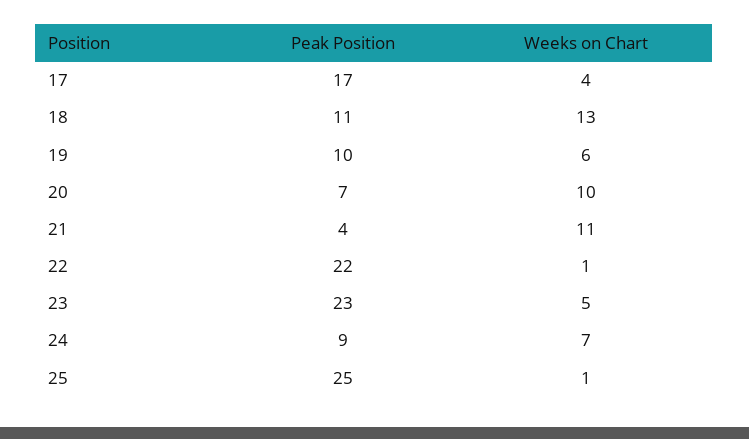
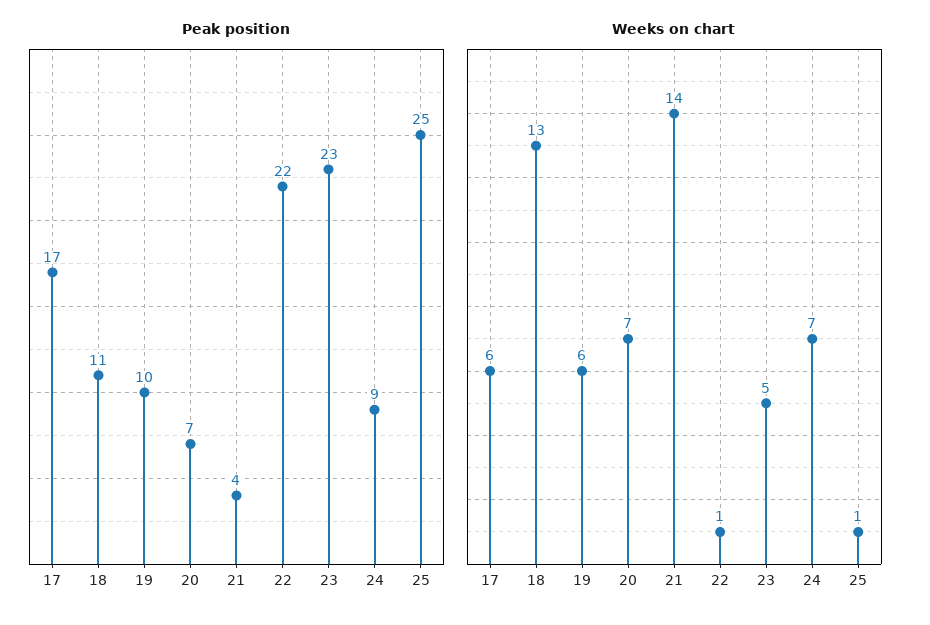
Weeks on Chart, 17: 4 -> 6
Weeks on Chart, 20: 10 -> 7
Weeks on Chart, 21: 11 -> 14

